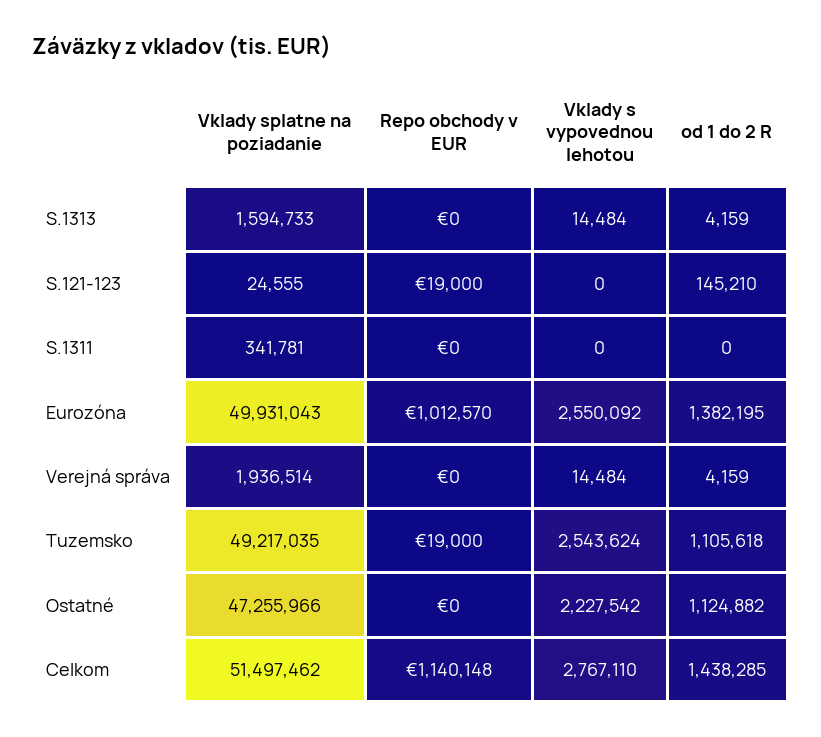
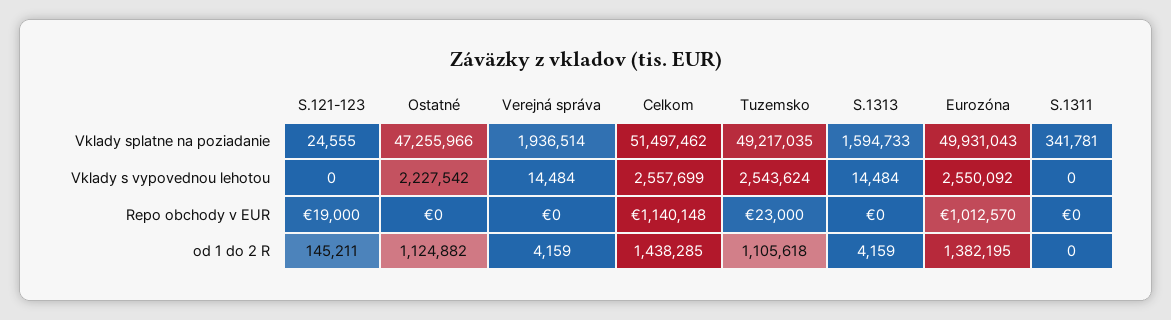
od 1 do 2 R, S.121-123: 145210 -> 145211
Repo obchody v EUR, Tuzemsko: 19000 -> 23000
Vklady s vypovednou lehotou, Celkom: 2767110 -> 2557699

